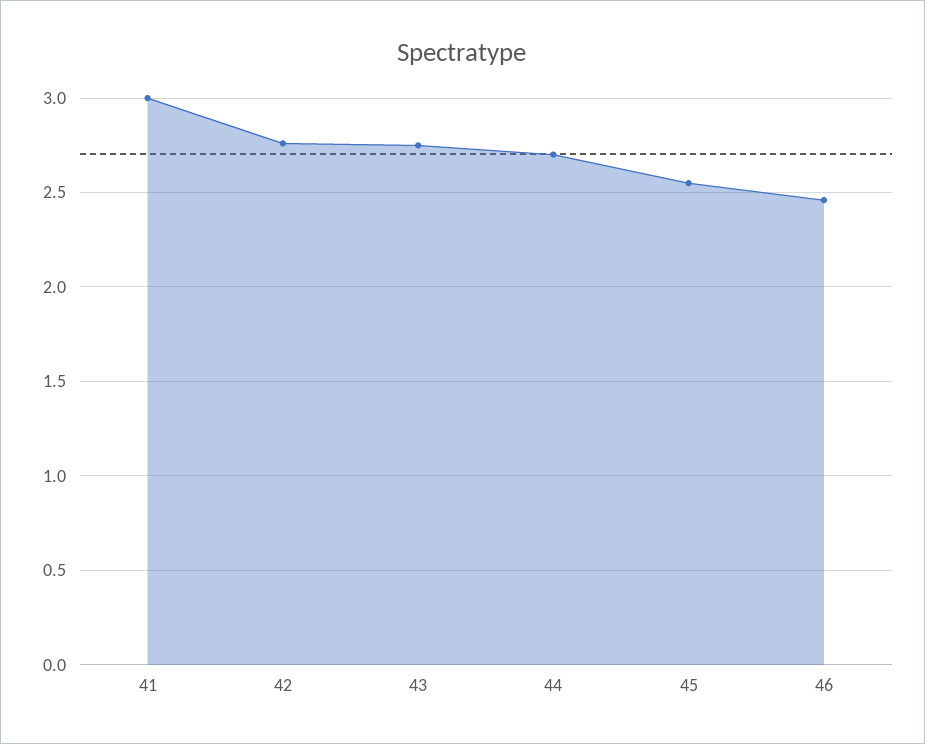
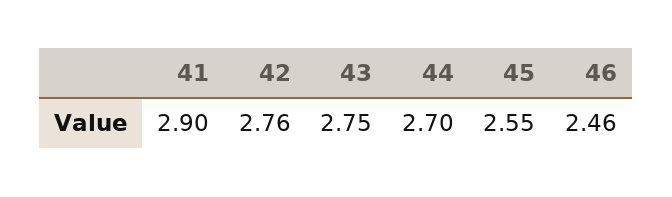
41: 3 -> 2.9

